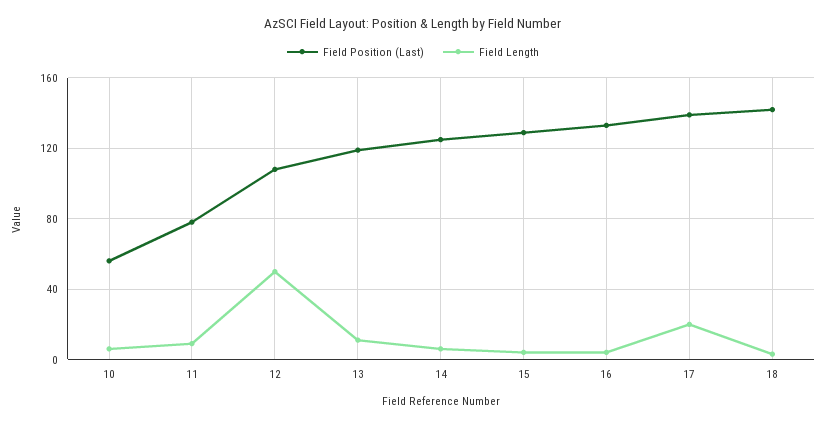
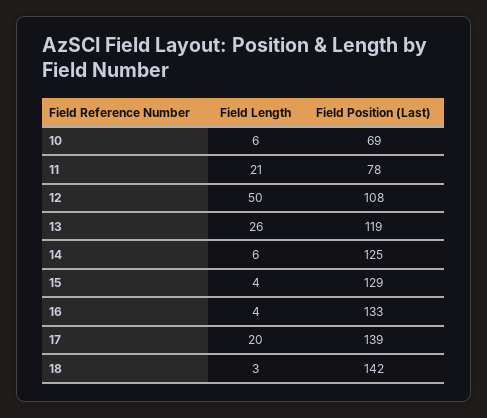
Field Position (Last), 10: 55 -> 69
Field Length, 11: 10 -> 21
Field Length, 13: 10 -> 26

